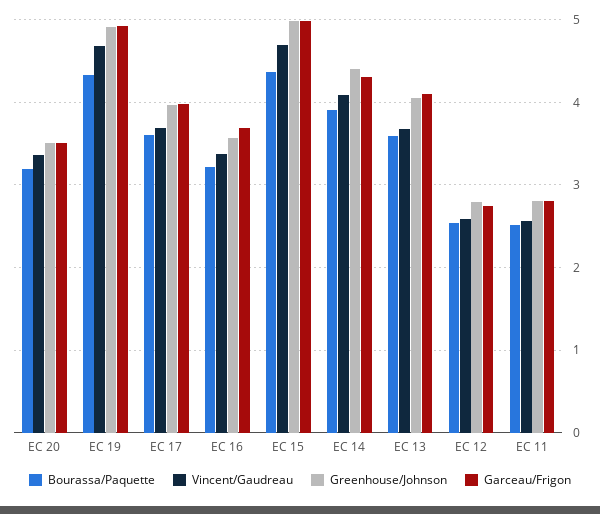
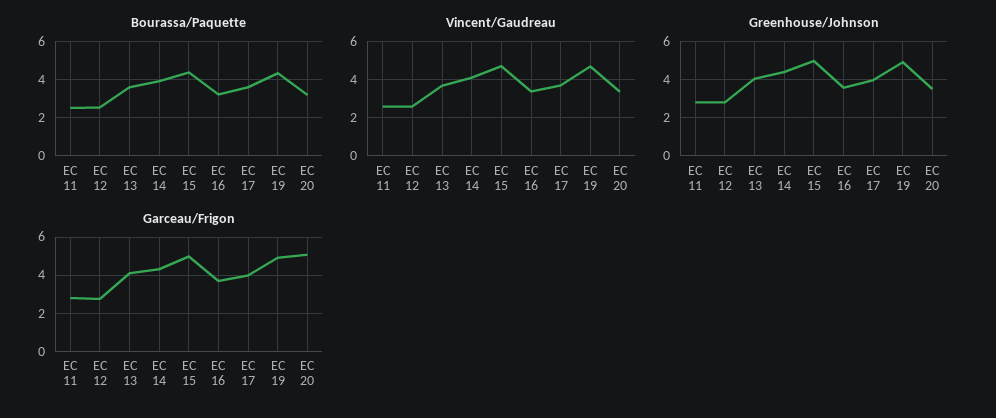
Garceau/Frigon, EC 20: 3.5 -> 5

